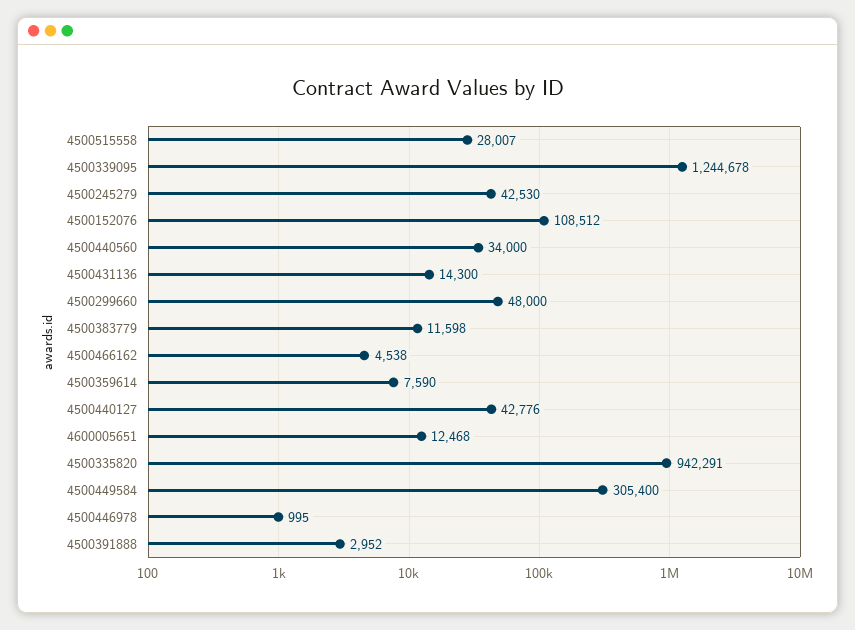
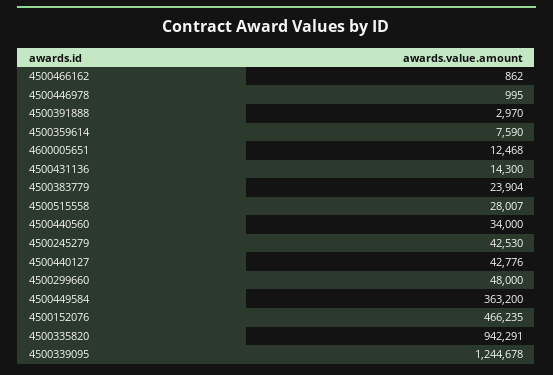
4500152076: 108512 -> 466235
4500383779: 11598 -> 23904
4500466162: 4538 -> 862
4500449584: 305400 -> 363200
4500391888: 2952 -> 2970

